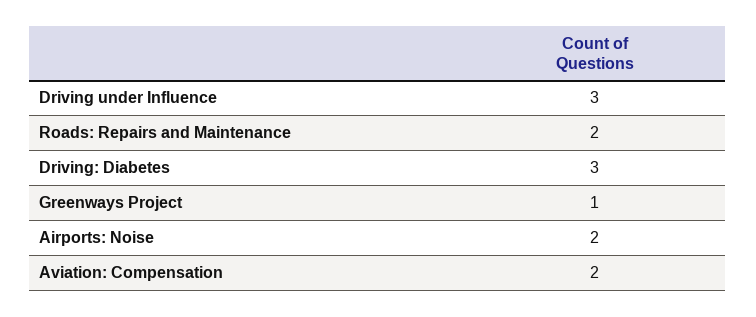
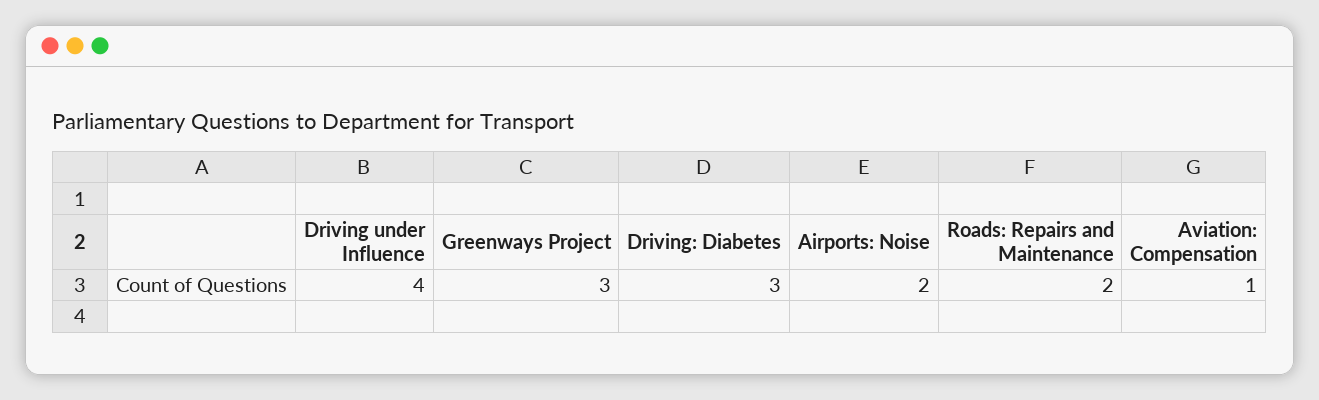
Driving under Influence: 3 -> 4
Greenways Project: 1 -> 3
Aviation: Compensation: 2 -> 1

